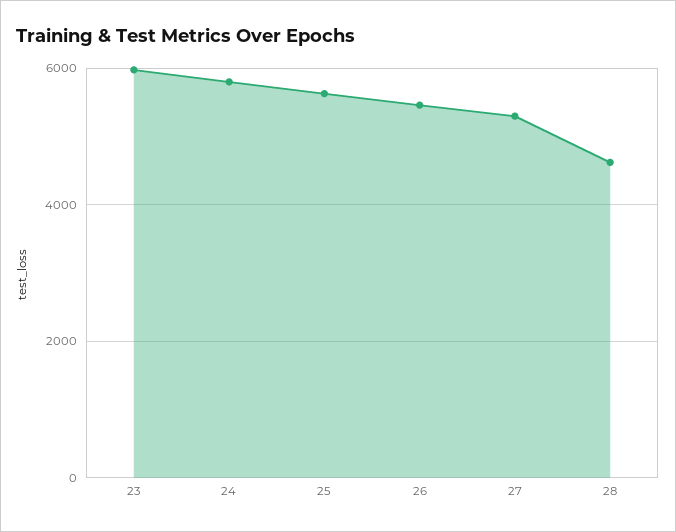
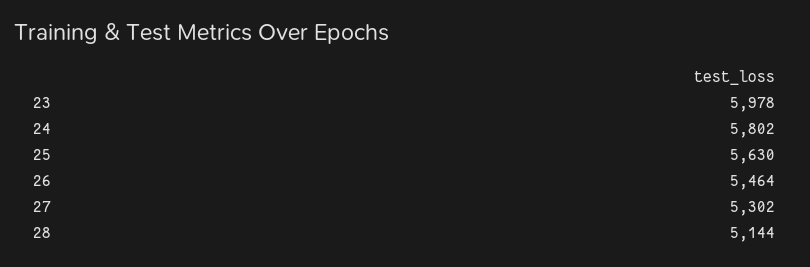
28: 4600 -> 5144

